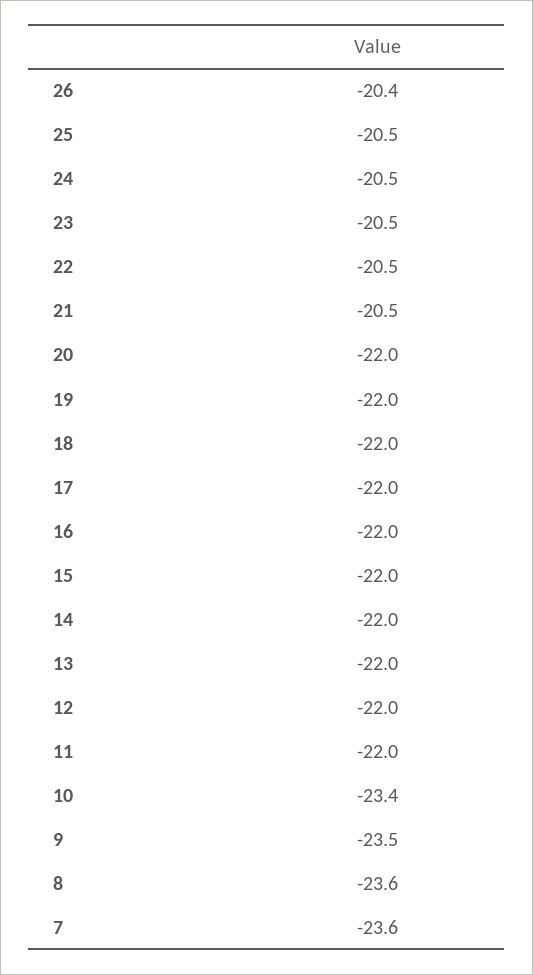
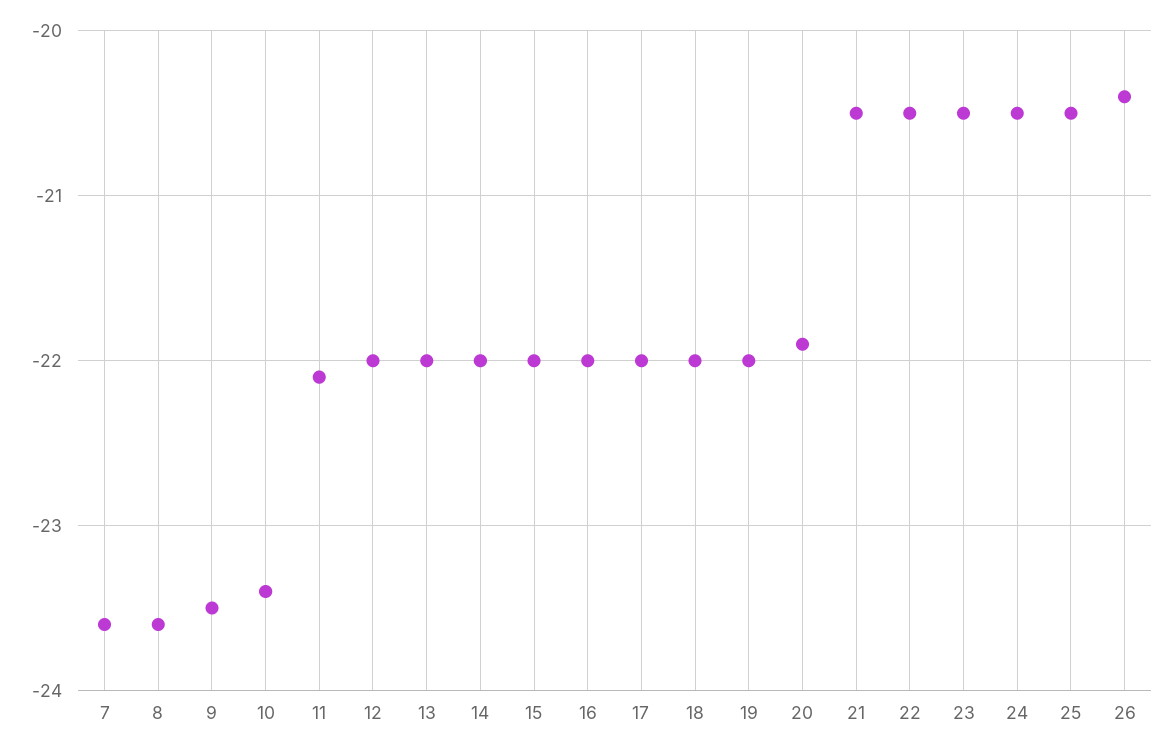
20: -22 -> -21.9
11: -22 -> -22.1

